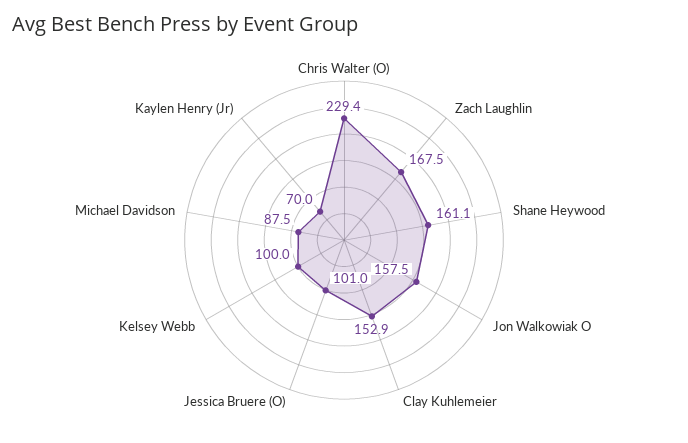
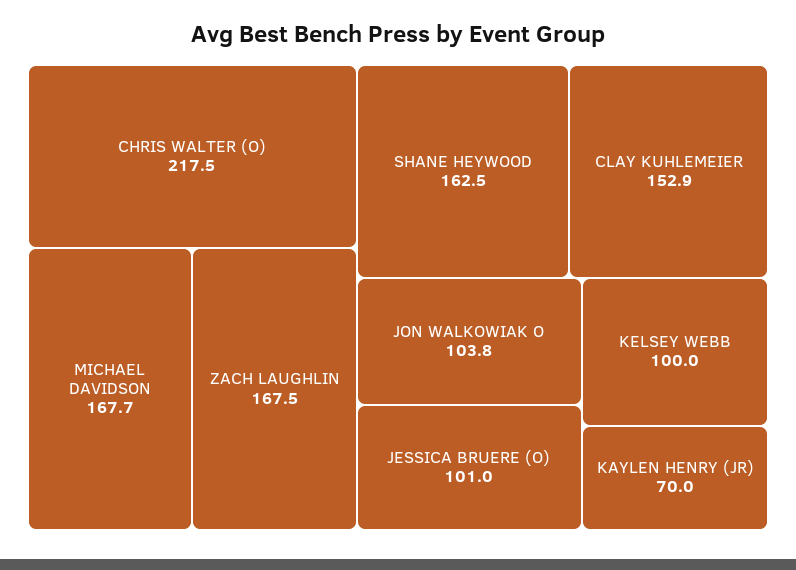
Chris Walter (O): 229.4 -> 217.5
Shane Heywood: 161.1 -> 162.5
Jon Walkowiak O: 157.5 -> 103.8
Michael Davidson: 87.5 -> 167.7

